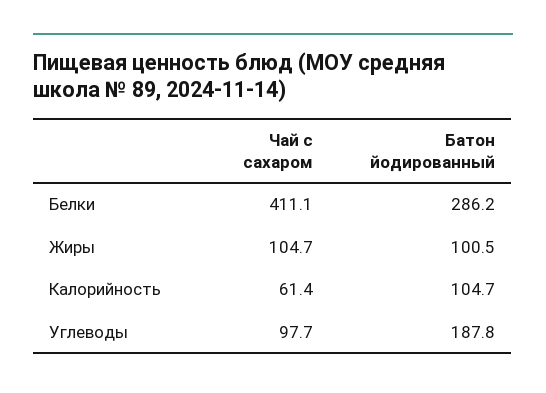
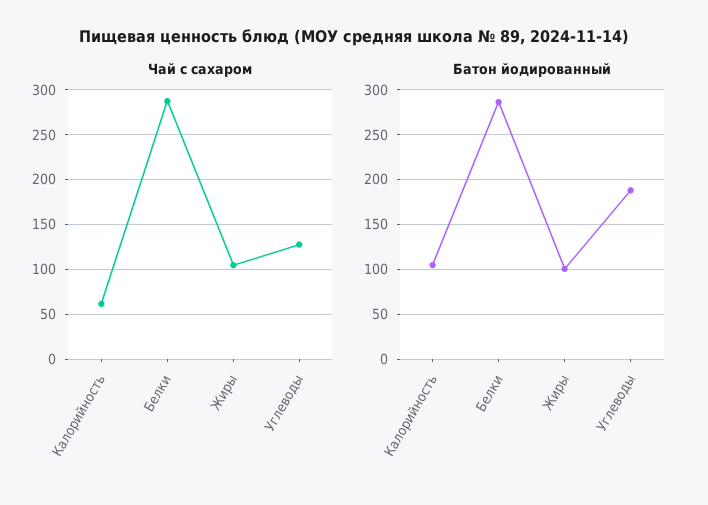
Чай с сахаром, Белки: 411.1 -> 290
Чай с сахаром, Углеводы: 97.7 -> 130

